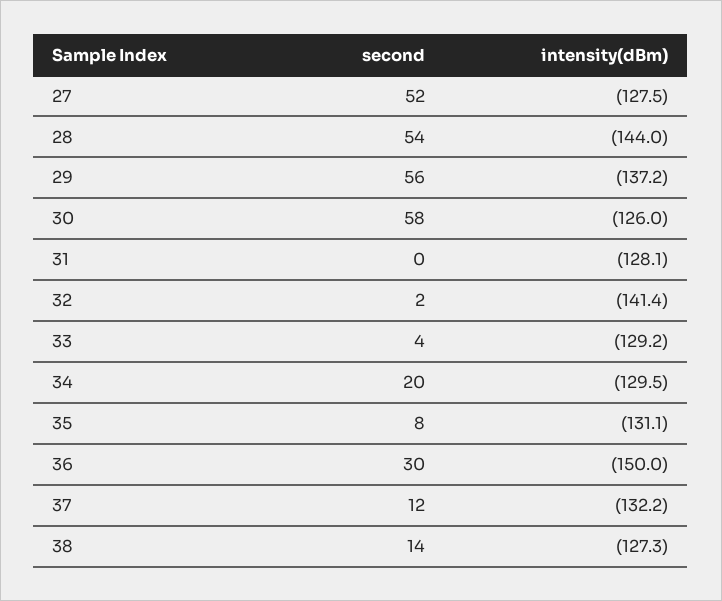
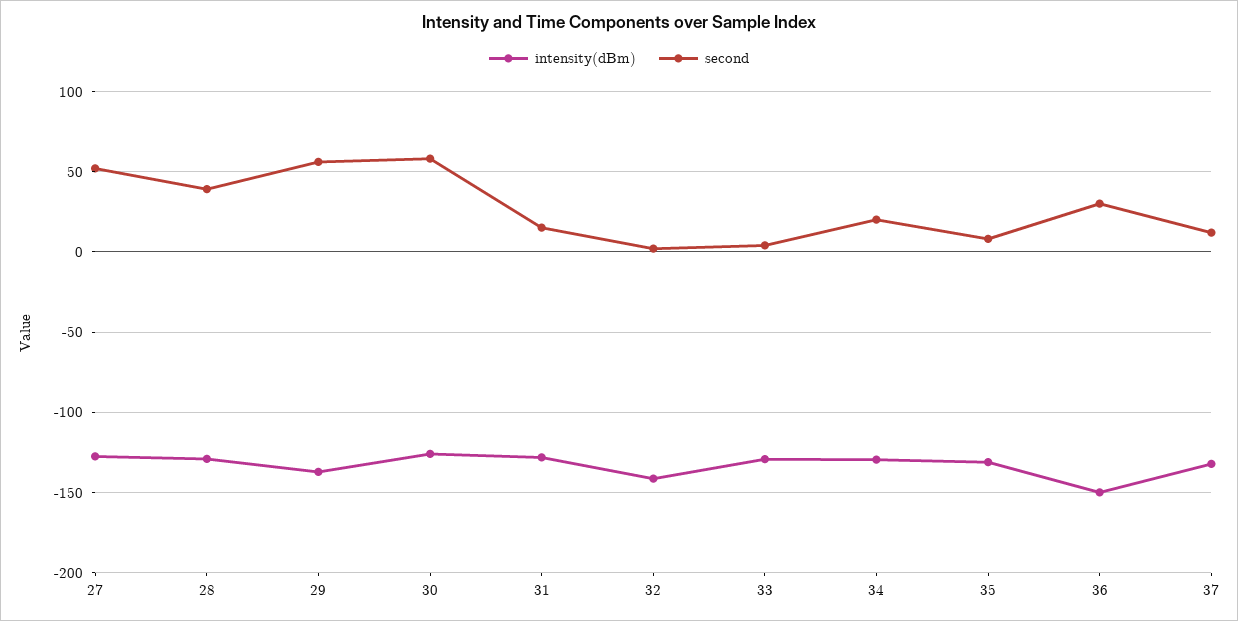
second, 28: 54 -> 40
intensity(dBm), 28: -144 -> -130
second, 31: 0 -> 15
second, 38: 14 -> none
intensity(dBm), 38: -127.3 -> none

